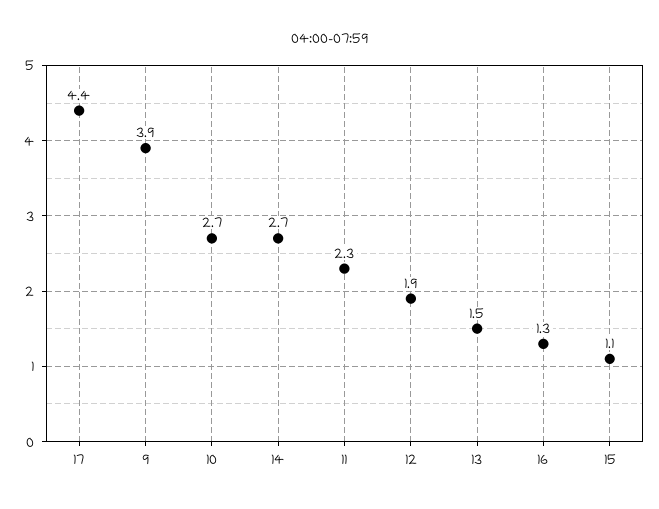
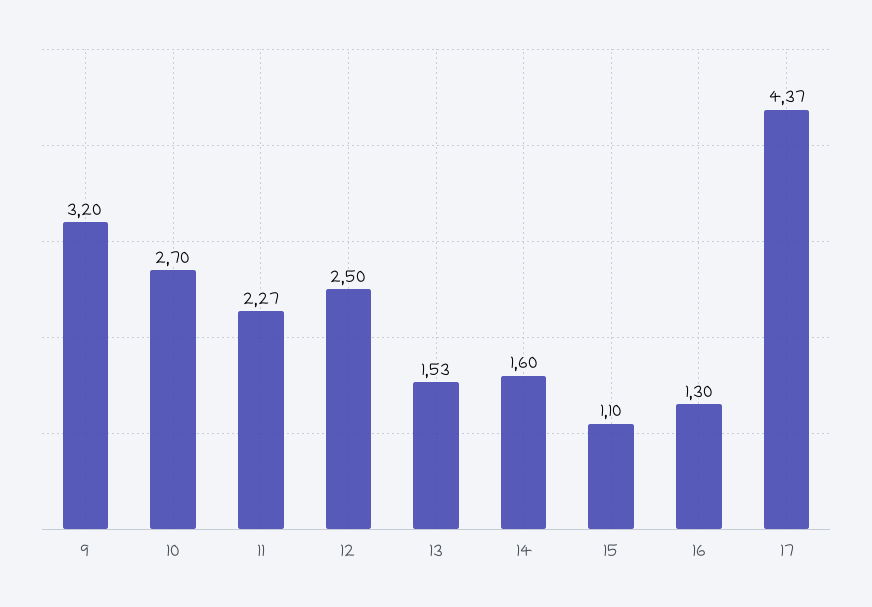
9: 3.9 -> 3.2
14: 2.7 -> 1.6
12: 1.9 -> 2.5

